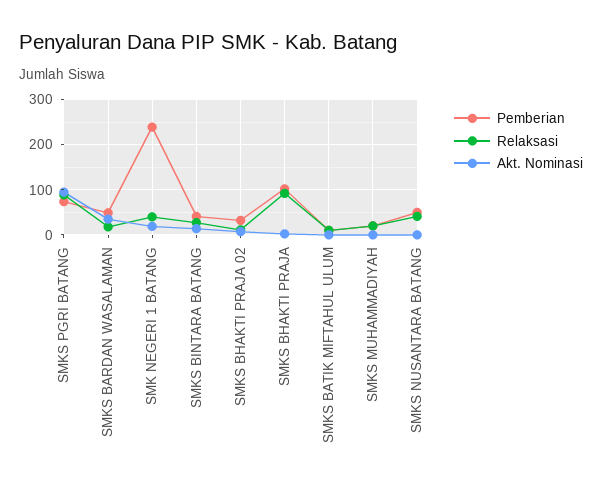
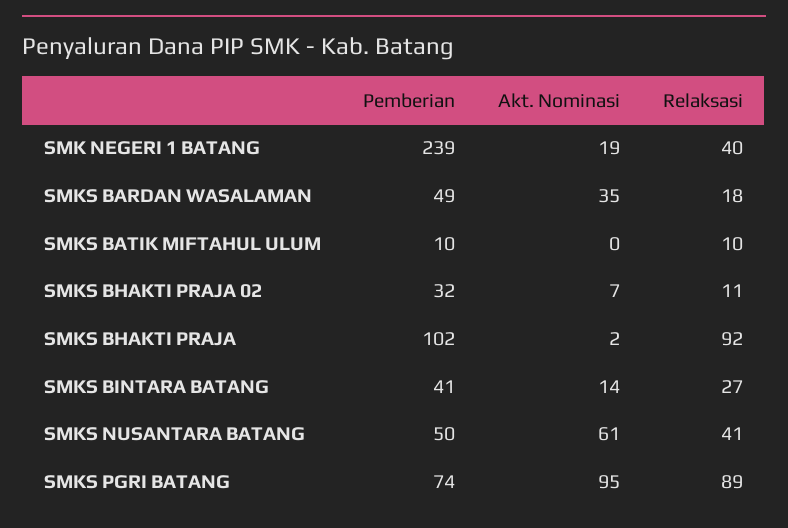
Pemberian, SMKS MUHAMMADIYAH: 20 -> none
Relaksasi, SMKS MUHAMMADIYAH: 20 -> none
Akt. Nominasi, SMKS MUHAMMADIYAH: 0 -> none
Akt. Nominasi, SMKS NUSANTARA BATANG: 0 -> 61

